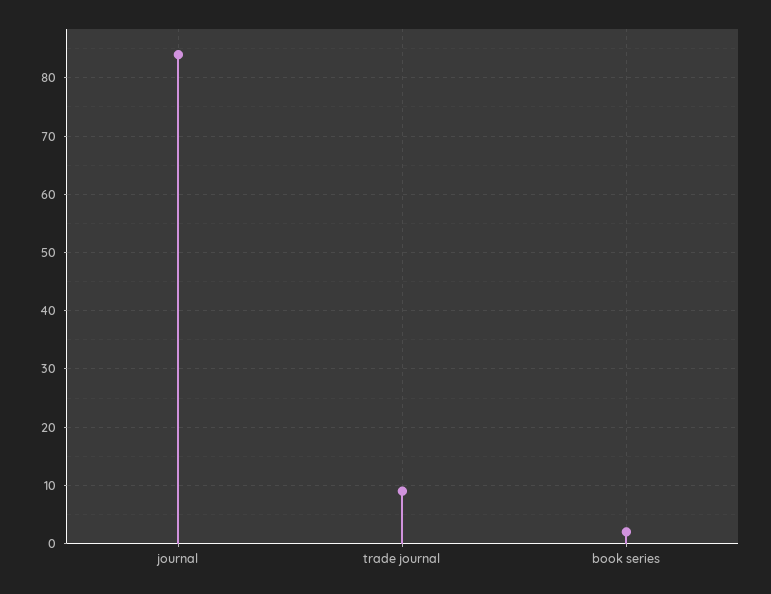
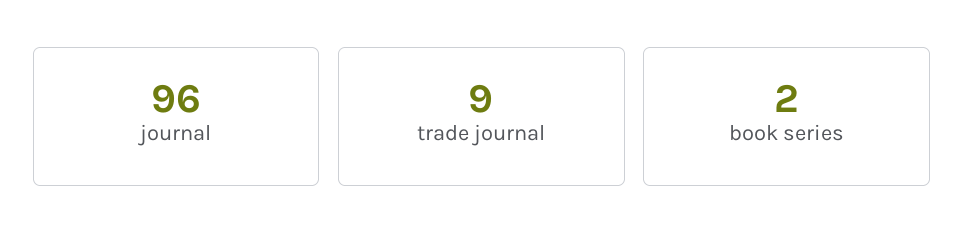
journal: 85 -> 96

